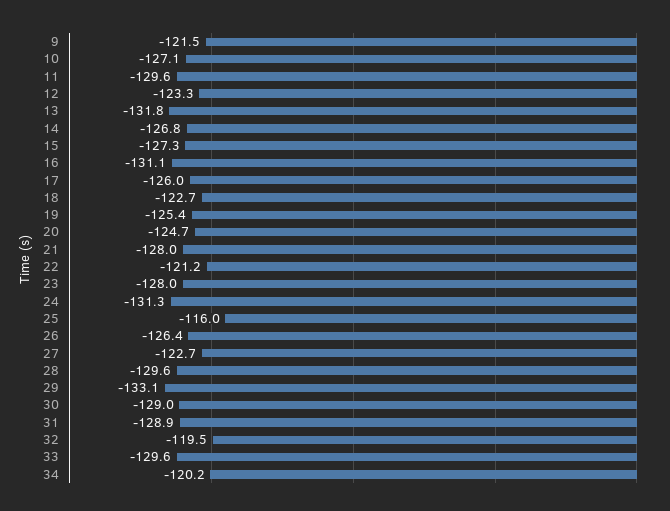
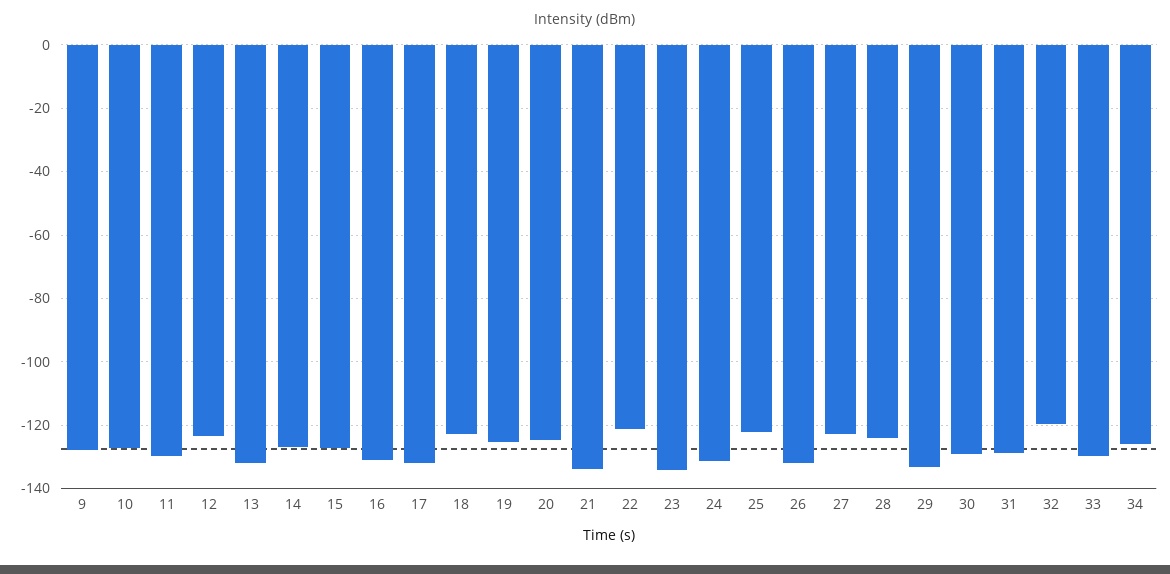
9: -121.5 -> -128
17: -126 -> -132
21: -128 -> -134
23: -128 -> -134
25: -116 -> -122
26: -126.4 -> -132
28: -129.6 -> -124
34: -120.2 -> -126

